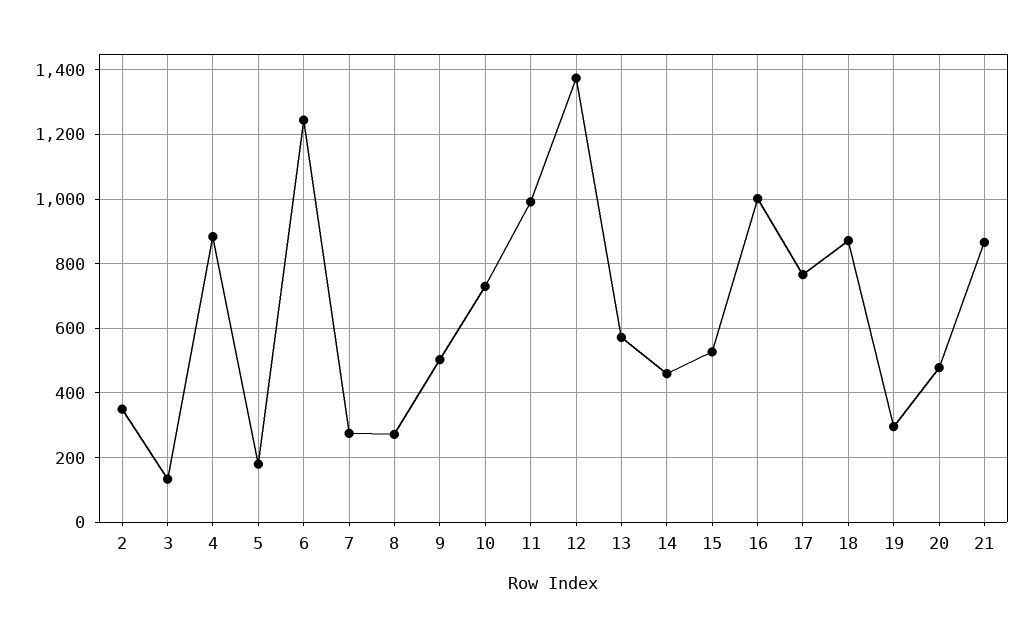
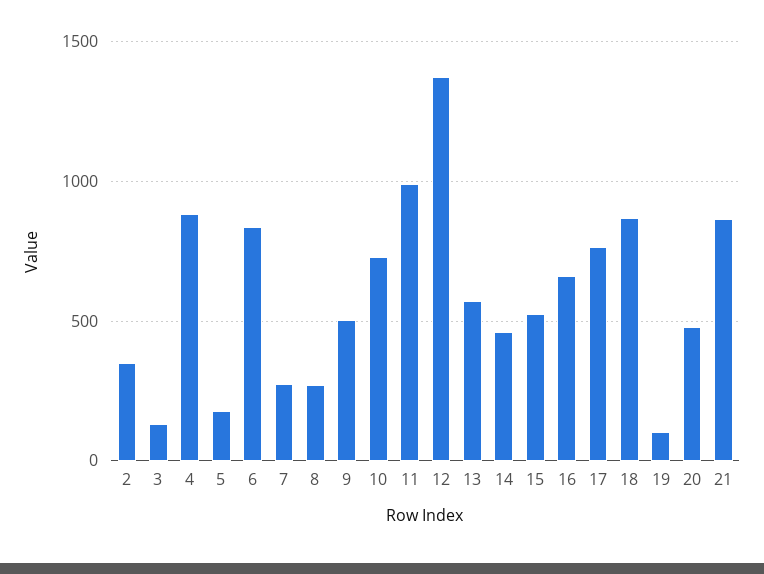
6: 1240 -> 850
16: 1000 -> 650
19: 300 -> 100

